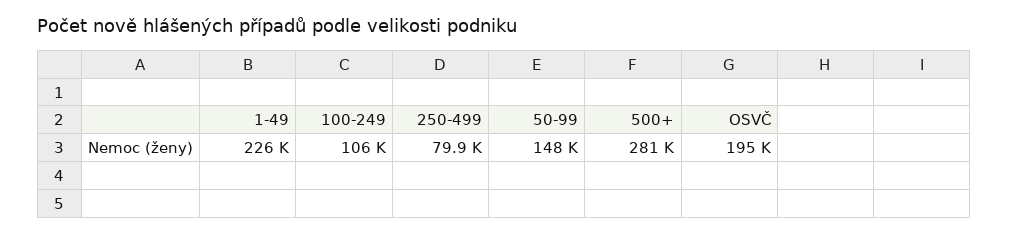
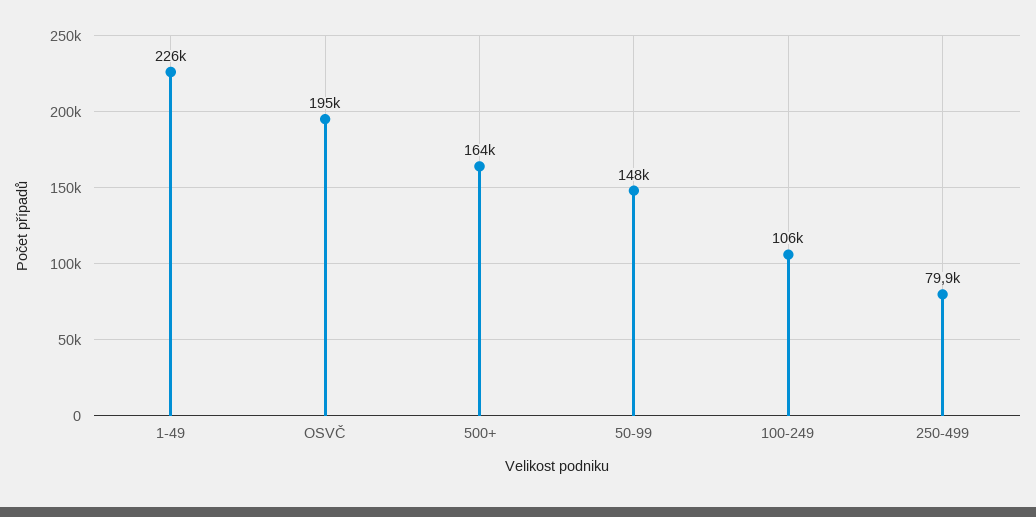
500+: 281000 -> 164000

